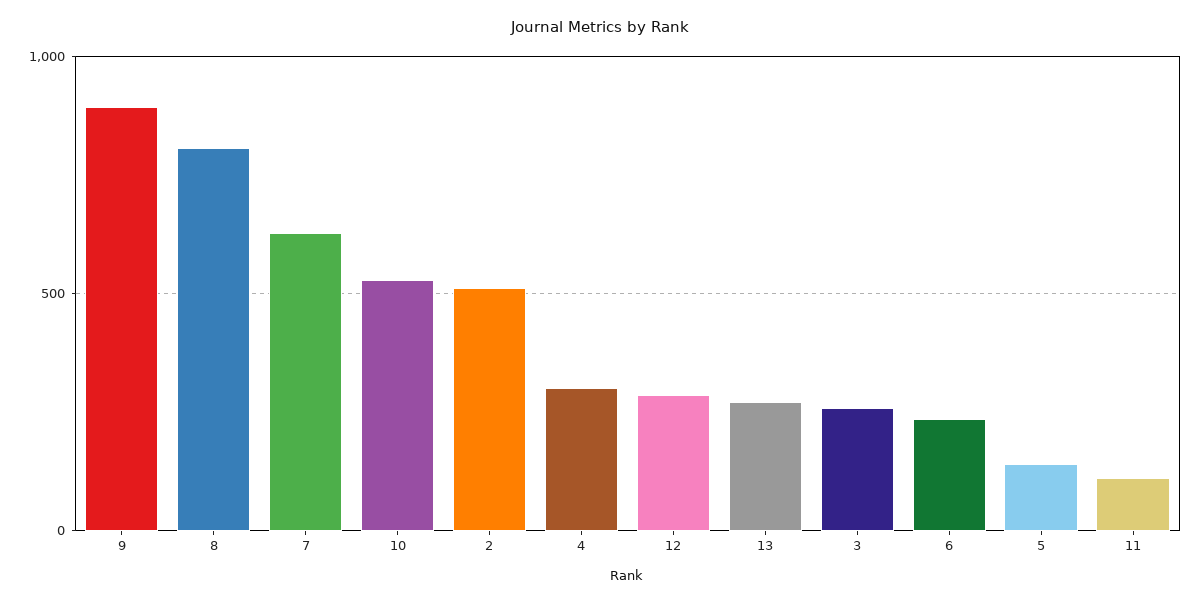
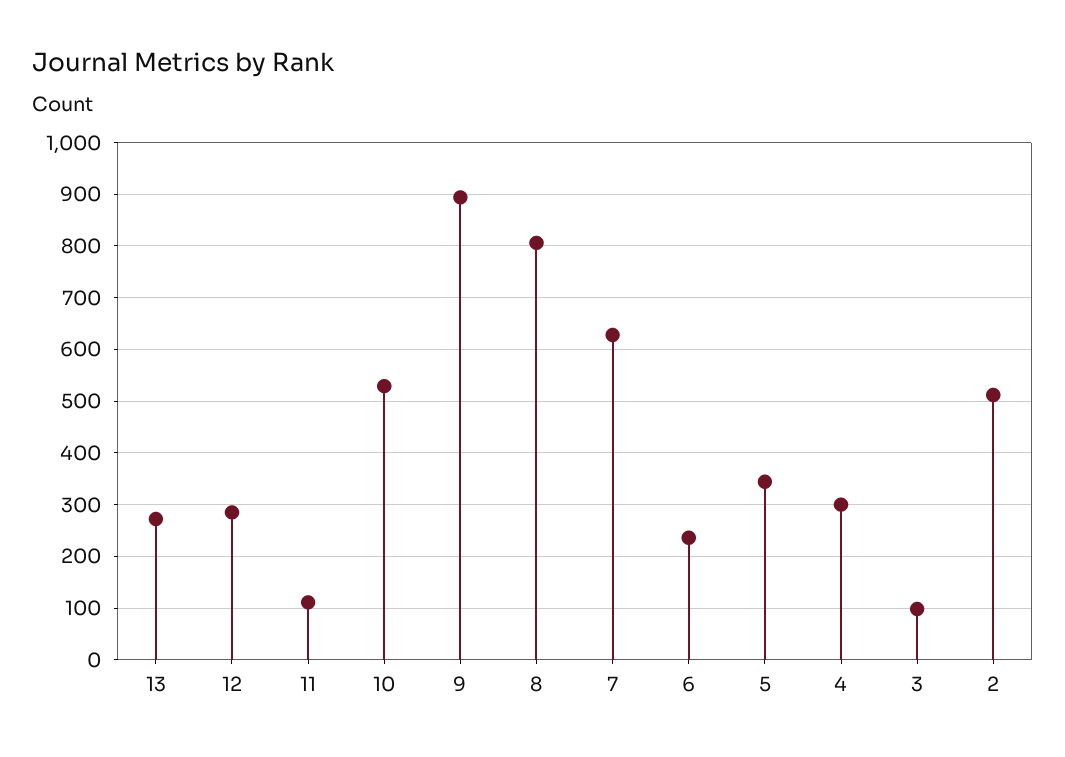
3: 250 -> 100
5: 150 -> 340

